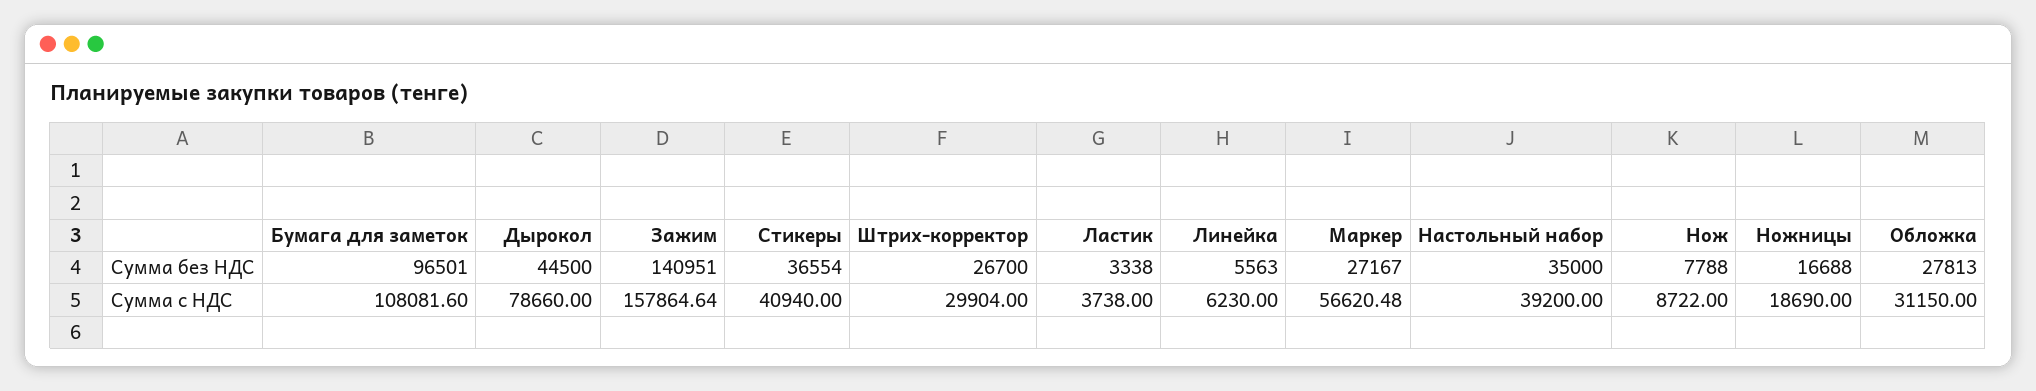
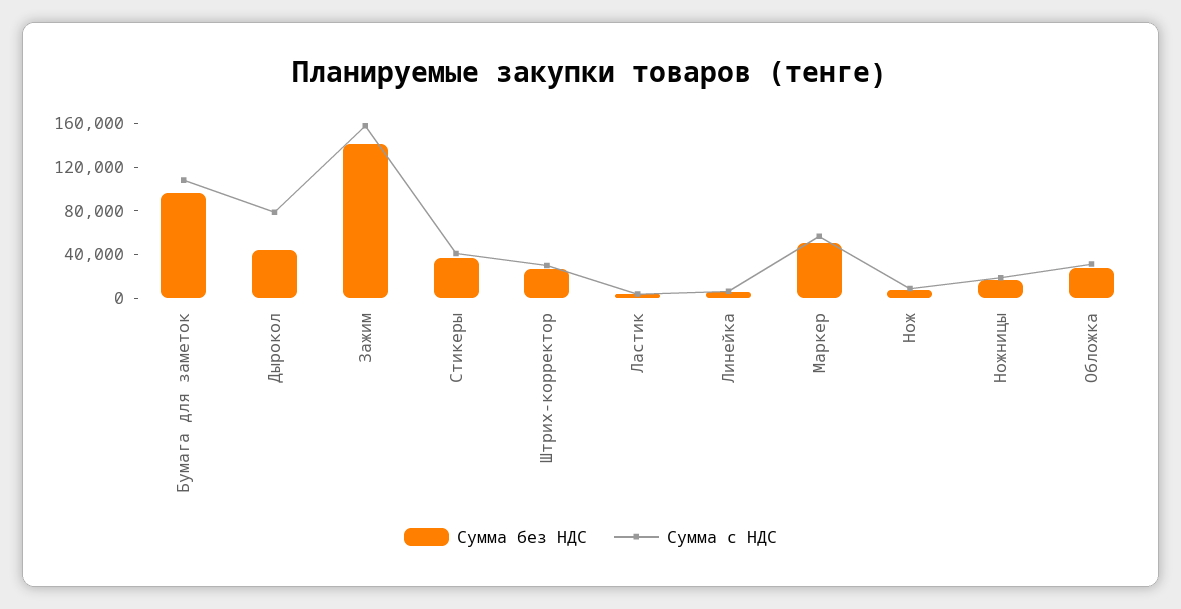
Сумма без НДС, Маркер: 27167 -> 50000
Сумма без НДС, Настольный набор: 35000 -> none
Сумма с НДС, Настольный набор: 39200 -> none

